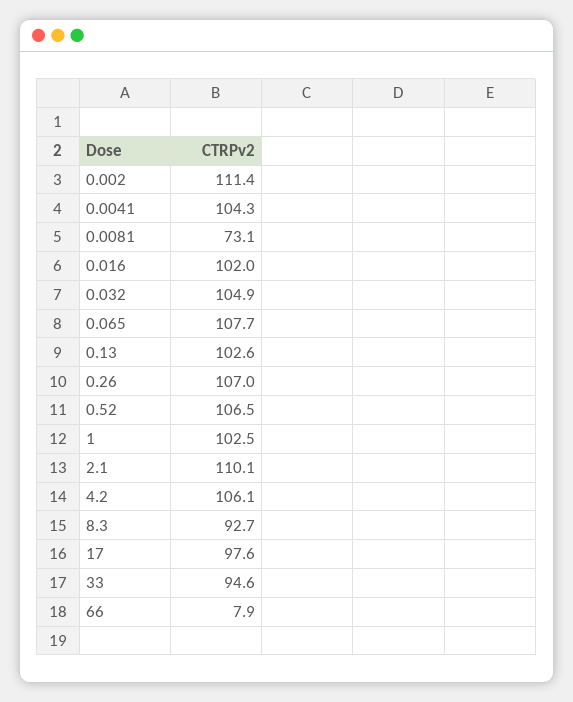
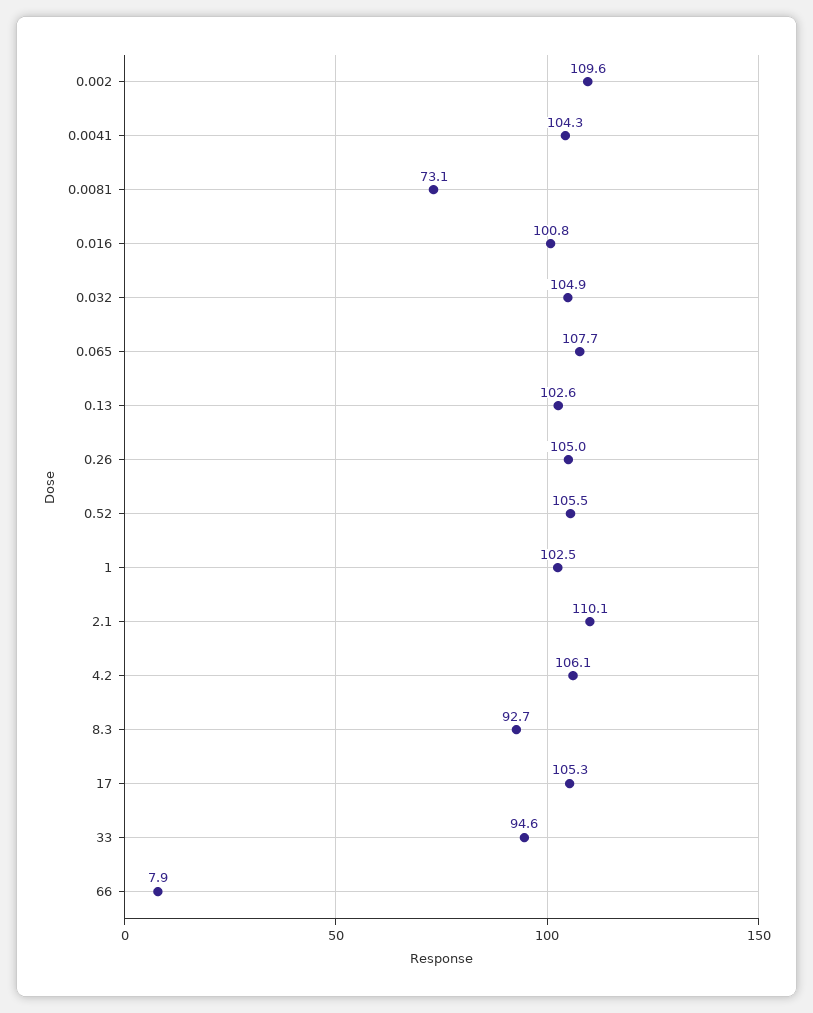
0.002: 111.4 -> 109.6
0.016: 102 -> 100.8
0.26: 107 -> 105
0.52: 106.5 -> 105.5
17: 97.6 -> 105.3

